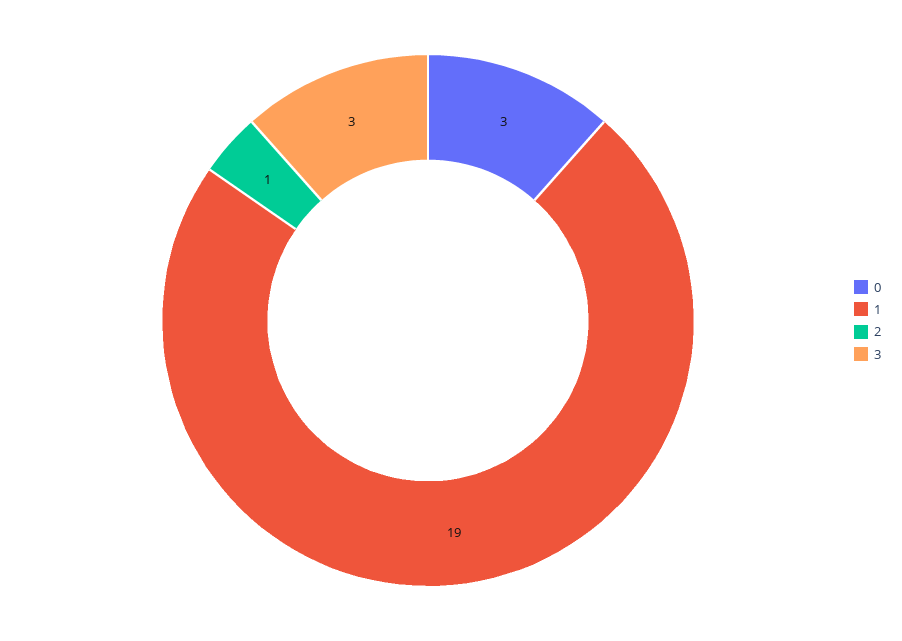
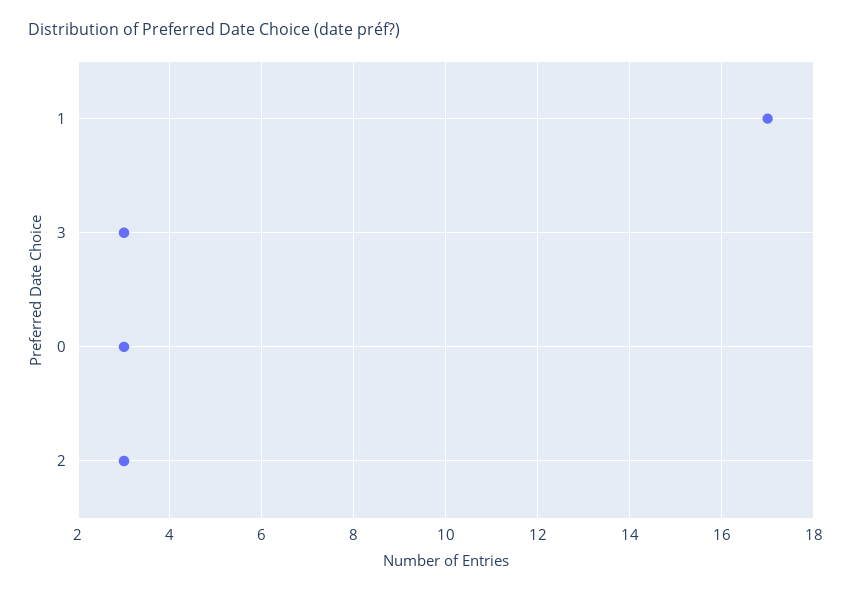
1: 19 -> 17
2: 1 -> 3

